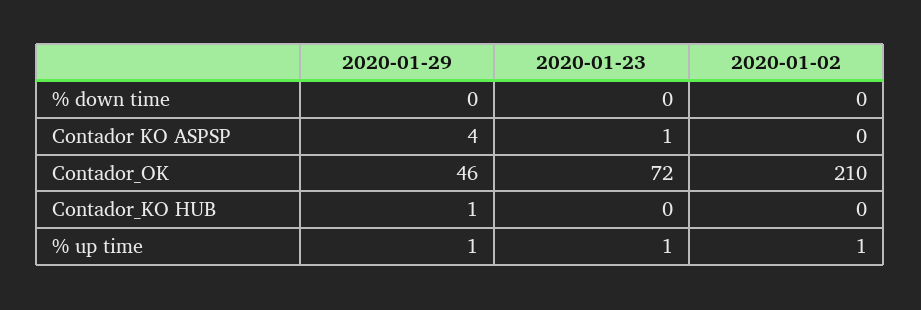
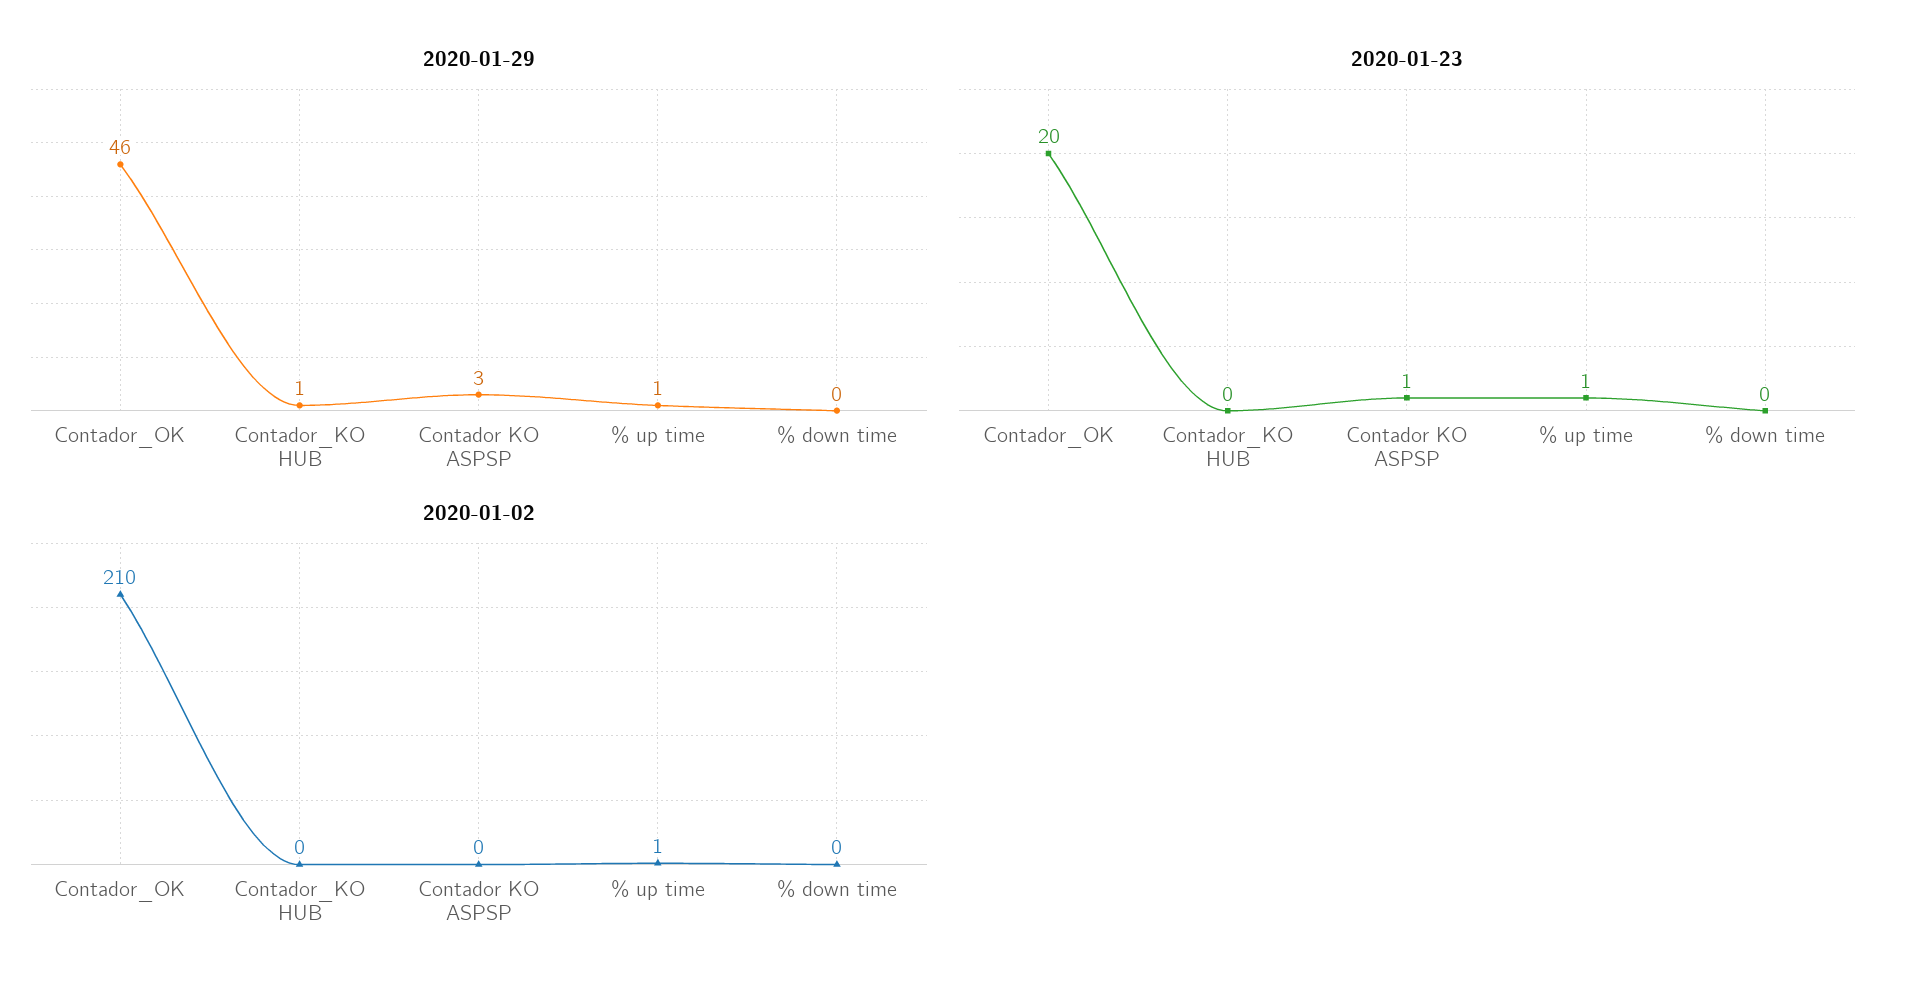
2020-01-29, Contador KO ASPSP: 4 -> 3
2020-01-23, Contador_OK: 72 -> 20

